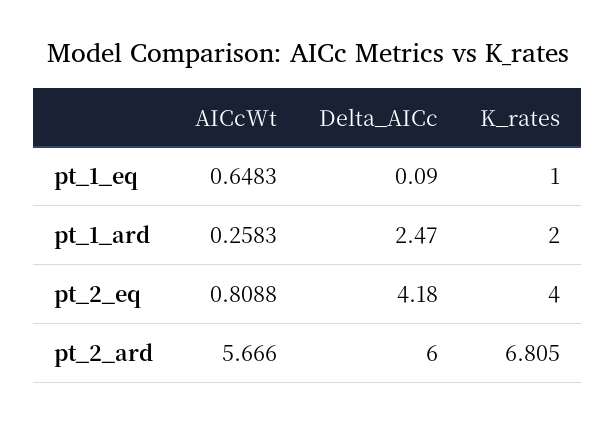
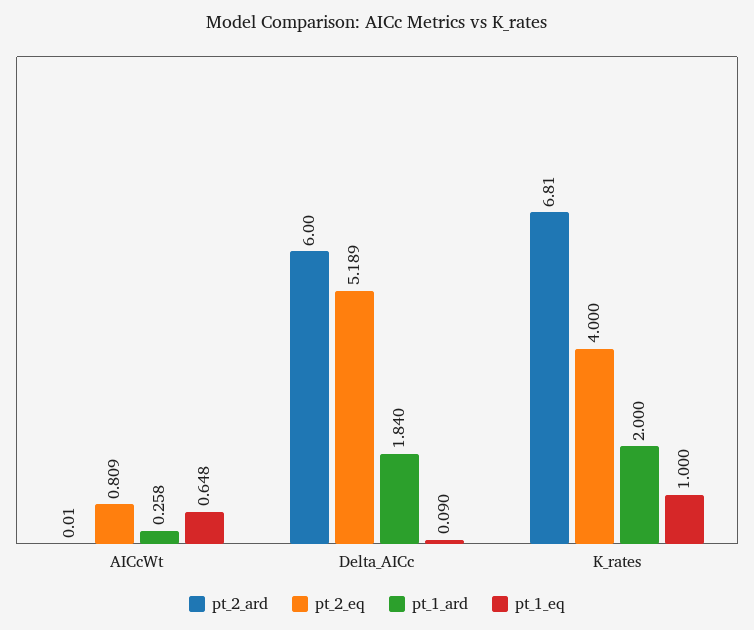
pt_1_ard, Delta_AICc: 2.47 -> 1.84
pt_2_eq, Delta_AICc: 4.18 -> 5.189
pt_2_ard, AICcWt: 5.666 -> 0.01

